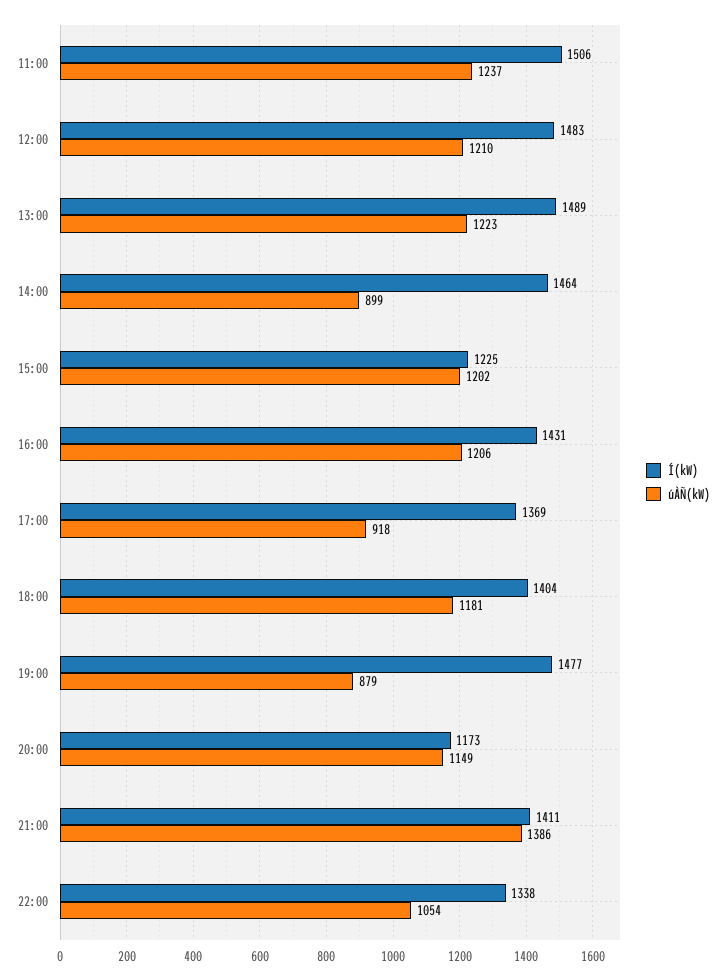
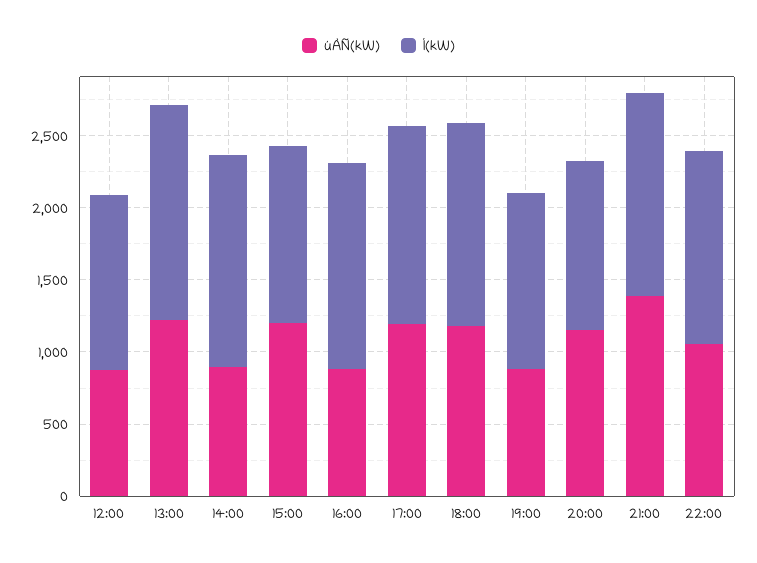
Í(kW), 11:00: 1506 -> none
úÀÑ(kW), 11:00: 1237 -> none
Í(kW), 12:00: 1483 -> 1200
úÀÑ(kW), 12:00: 1210 -> 900
úÀÑ(kW), 16:00: 1206 -> 900
úÀÑ(kW), 17:00: 918 -> 1200
Í(kW), 19:00: 1477 -> 1200

